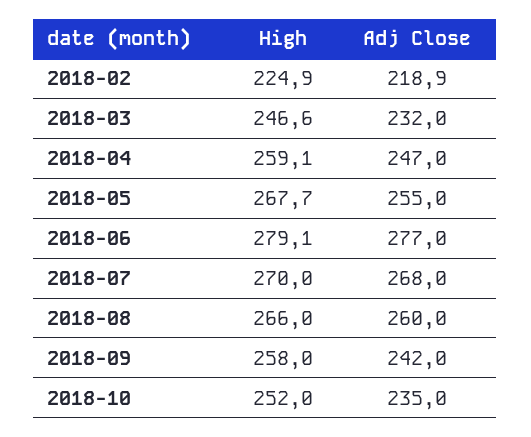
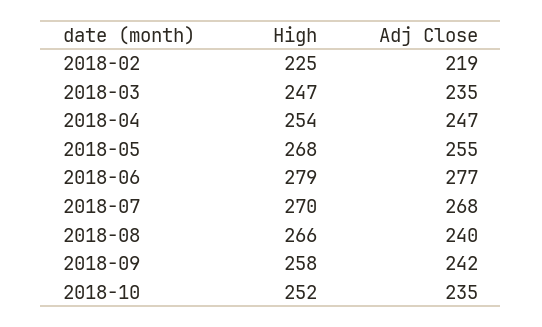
Adj Close, 2018-03: 232 -> 235
High, 2018-04: 259.1 -> 254
Adj Close, 2018-08: 260 -> 240

